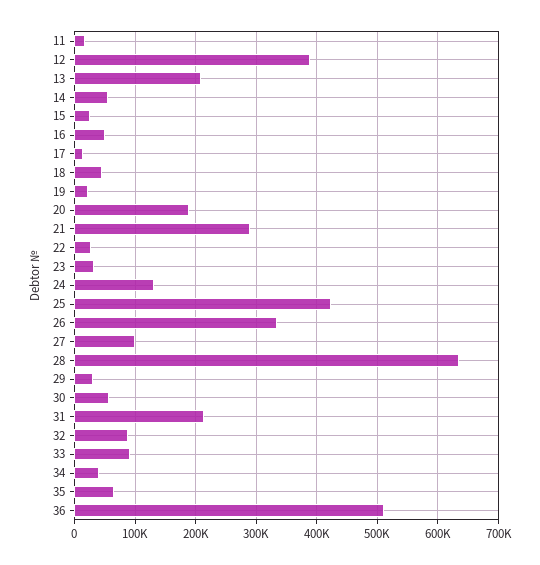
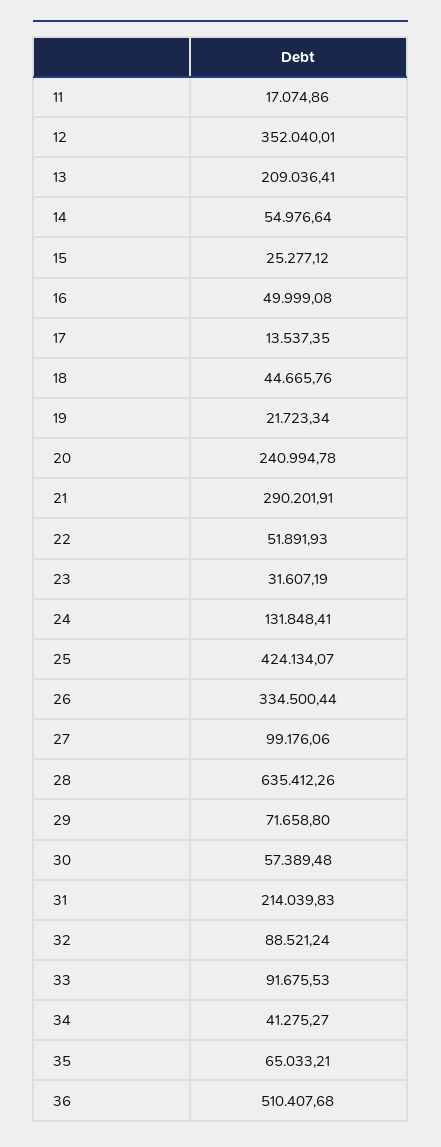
12: 390000 -> 352040.01
20: 190000 -> 240994.78
22: 30000 -> 51891.93
29: 30000 -> 71658.8

